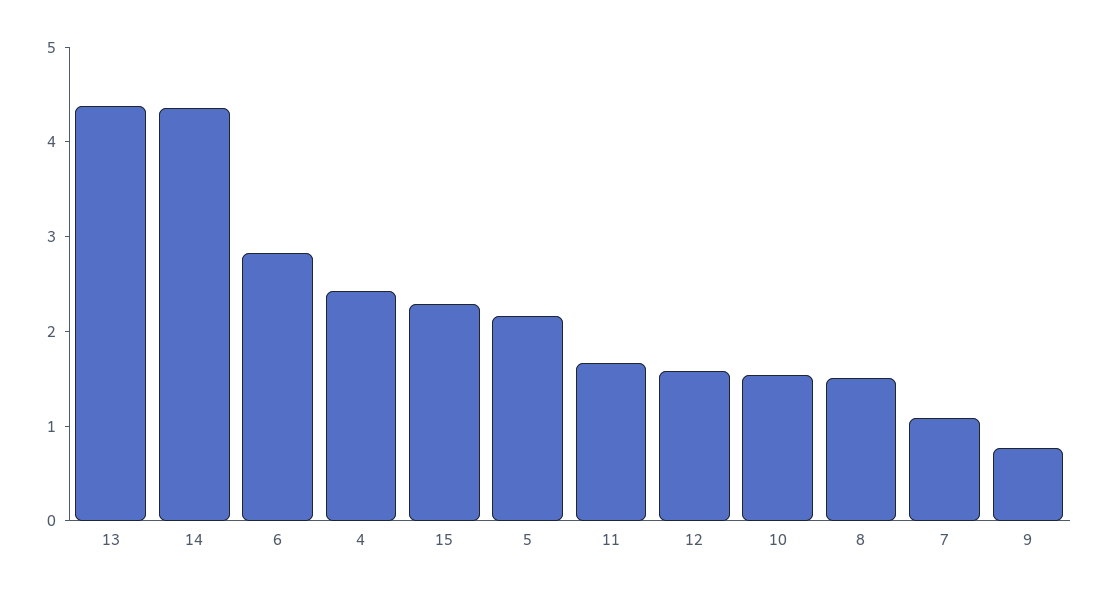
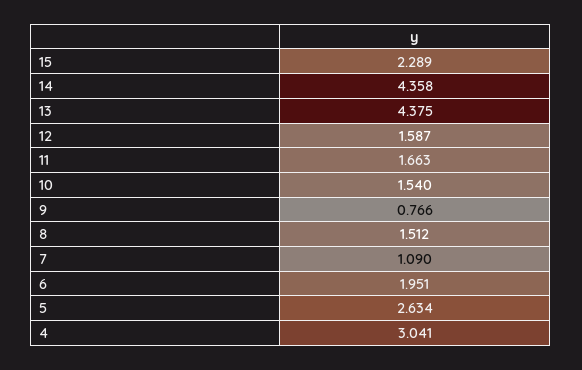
6: 2.8 -> 1.951
4: 2.4 -> 3.041
5: 2.2 -> 2.634

